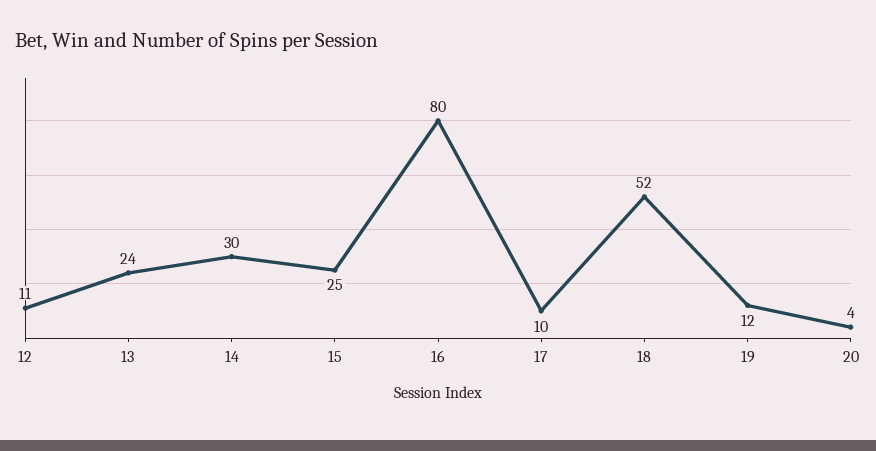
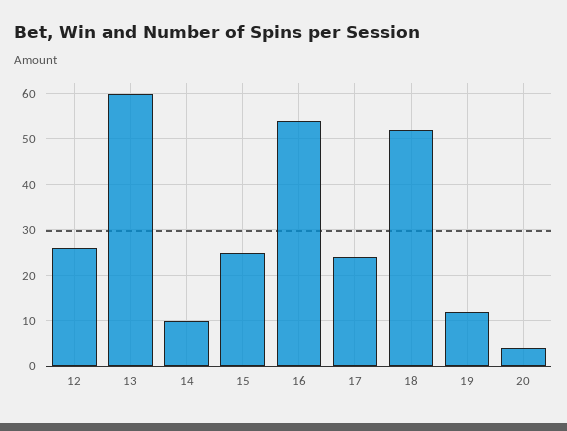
12: 11 -> 25
13: 24 -> 60
14: 30 -> 10
16: 80 -> 55
17: 10 -> 25

